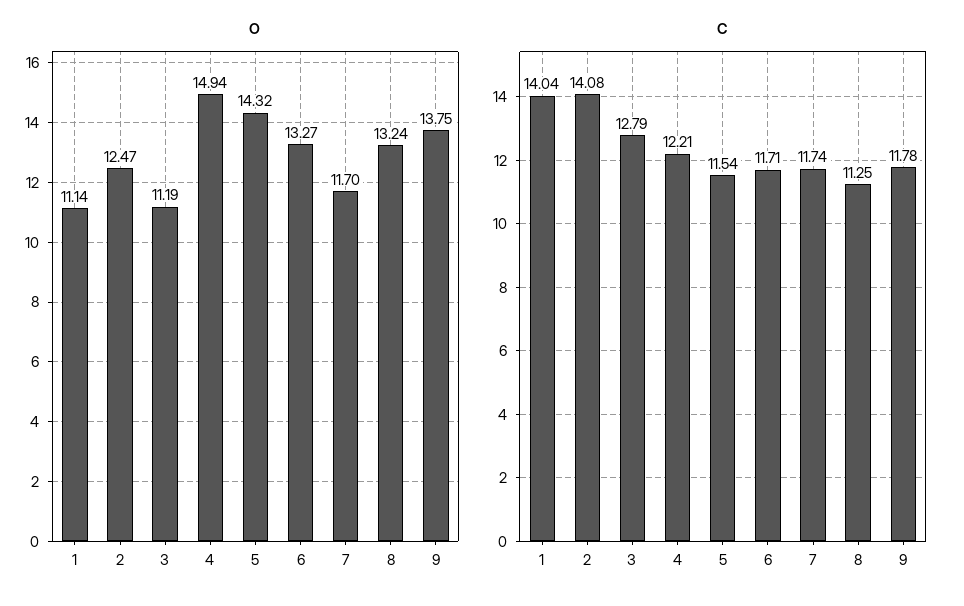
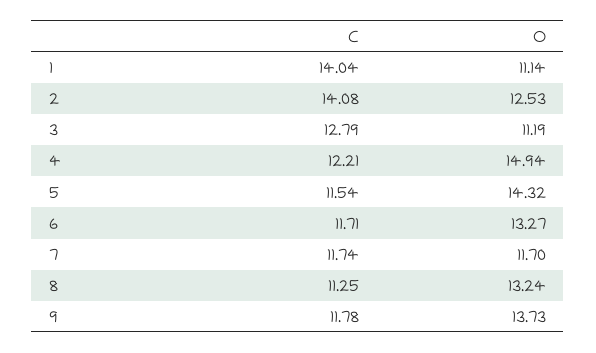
O, 2: 12.47 -> 12.53
O, 9: 13.75 -> 13.73

